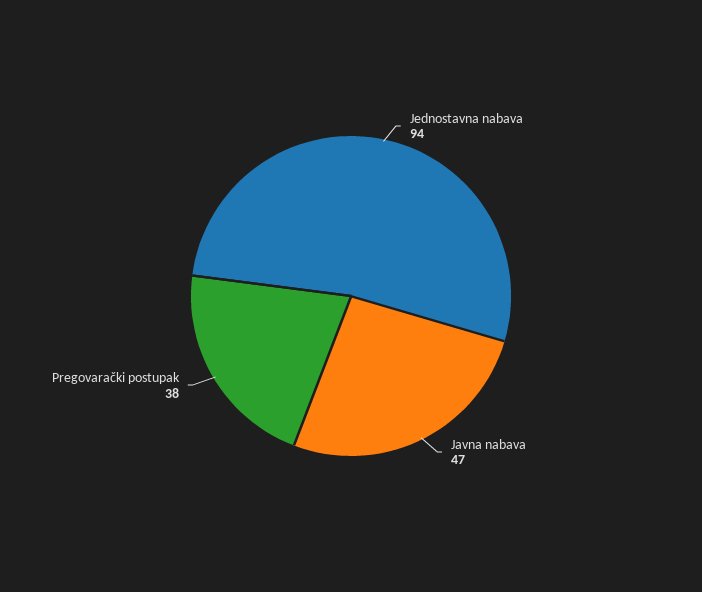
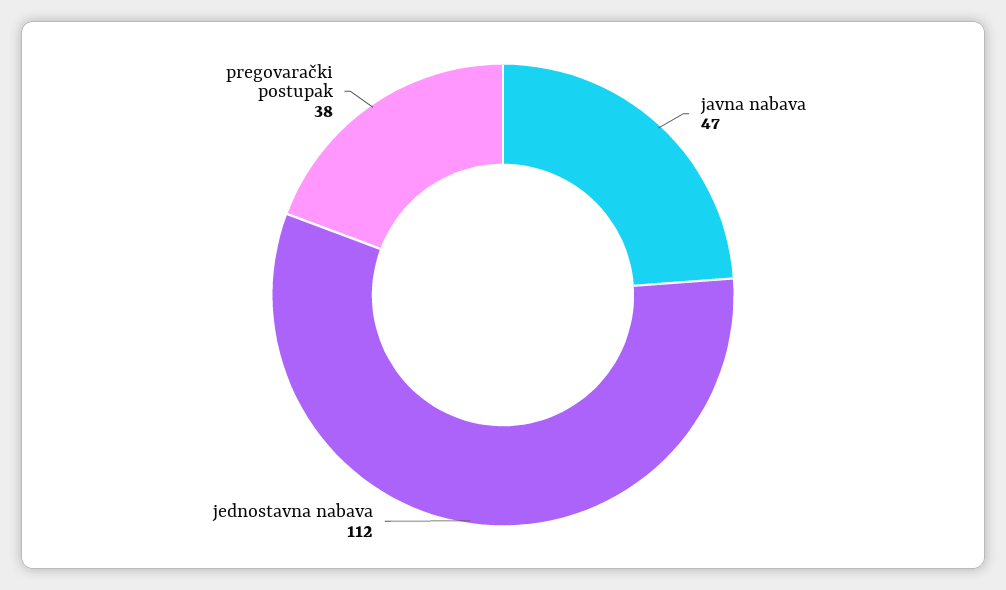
Jednostavna nabava: 94 -> 112

